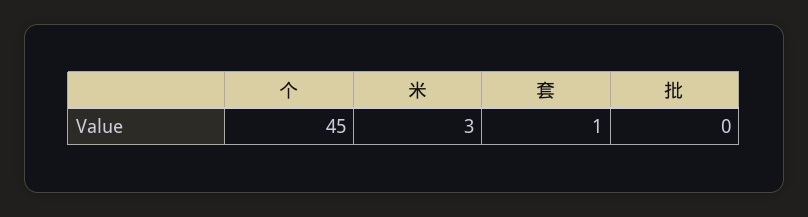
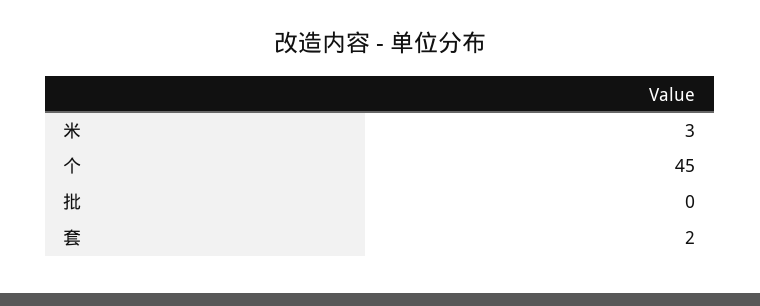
套: 1 -> 2

